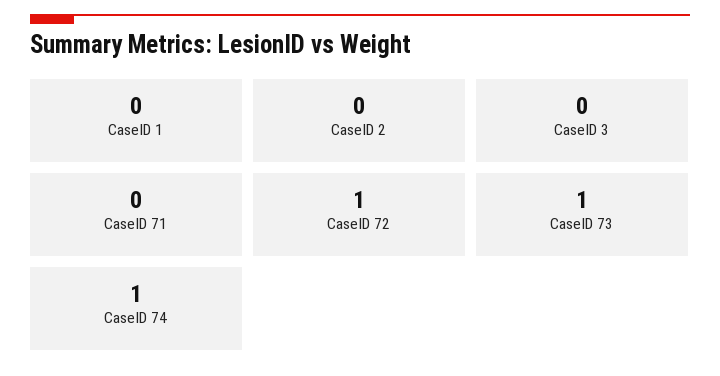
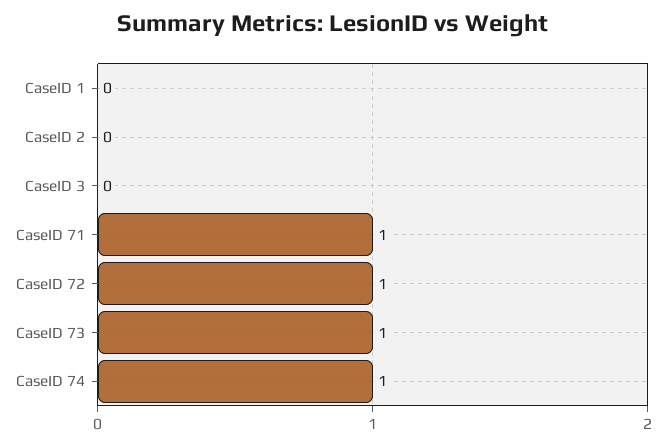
CaseID 71: 0 -> 1

